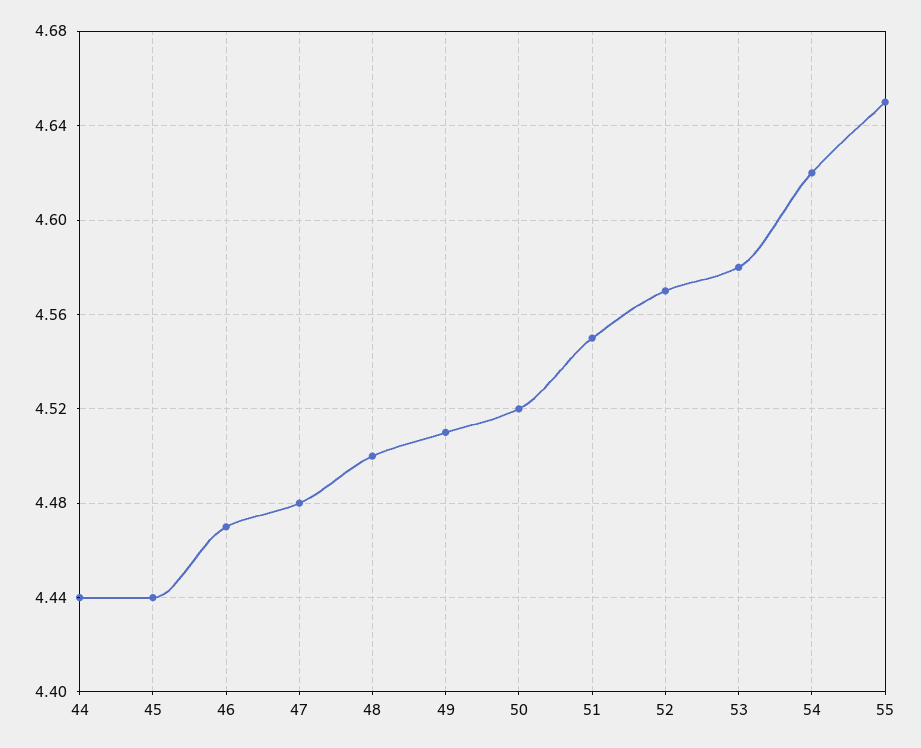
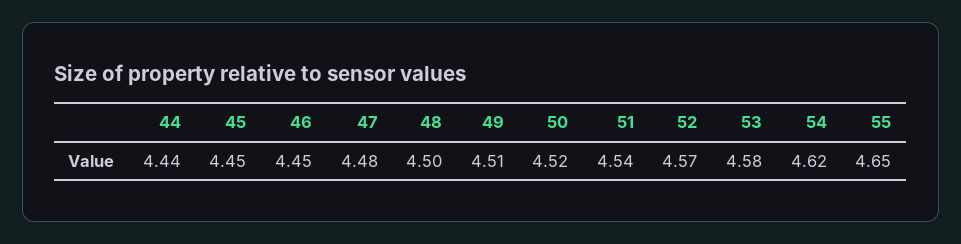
45: 4.44 -> 4.45
46: 4.47 -> 4.45
51: 4.55 -> 4.54

